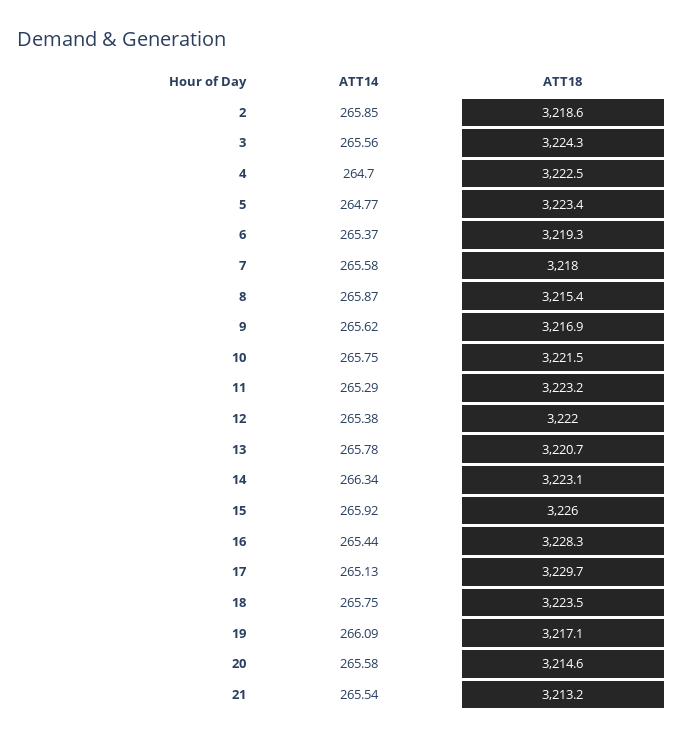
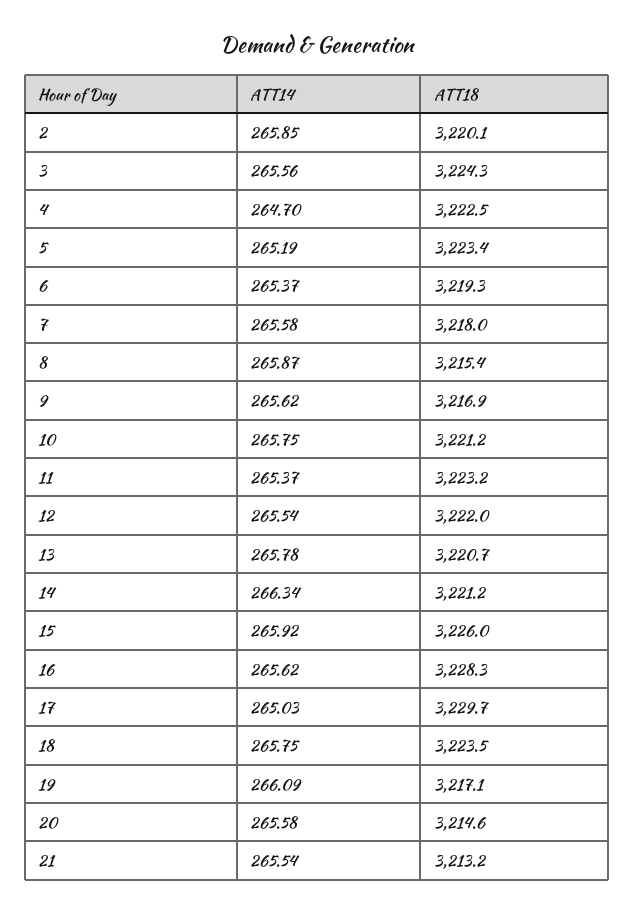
ATT18, 2: 3218.6 -> 3220.1
ATT14, 5: 264.77 -> 265.19
ATT18, 10: 3221.5 -> 3221.2
ATT14, 11: 265.29 -> 265.37
ATT14, 12: 265.38 -> 265.54
ATT18, 14: 3223.1 -> 3221.2
ATT14, 16: 265.44 -> 265.62
ATT14, 17: 265.13 -> 265.03

